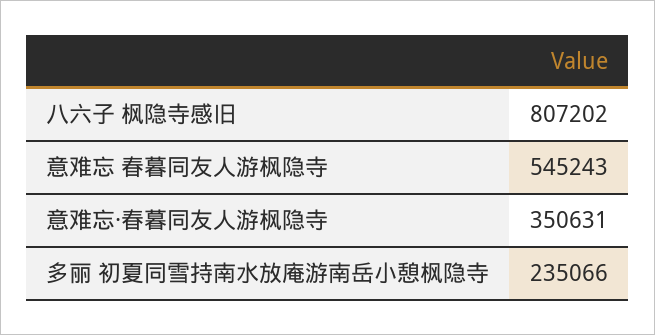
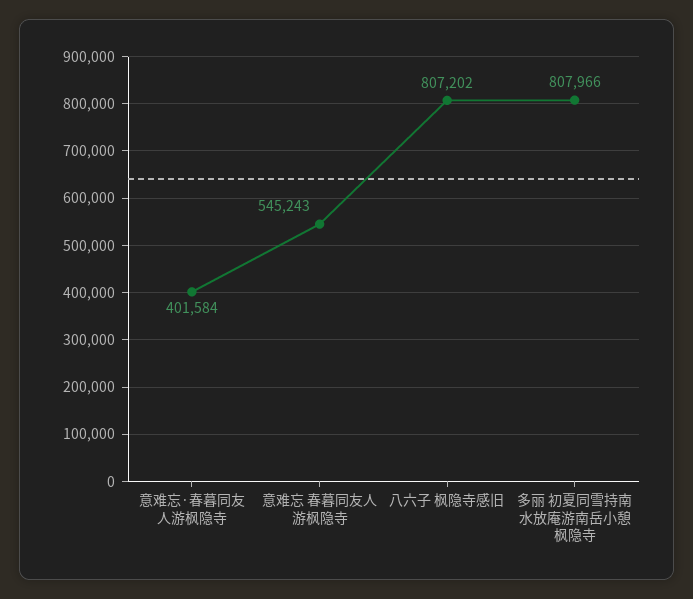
意难忘·春暮同友人游枫隐寺: 350631 -> 401584
多丽 初夏同雪持南水放庵游南岳小憩枫隐寺: 235066 -> 807966

